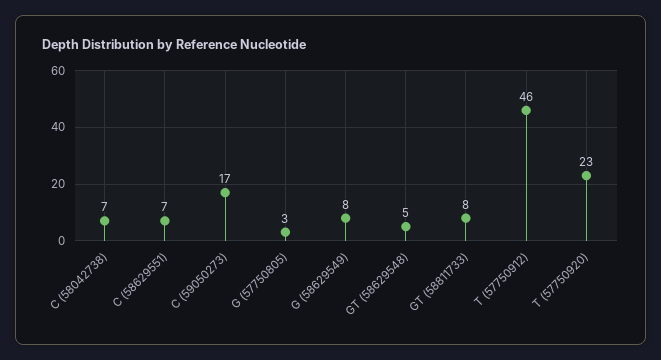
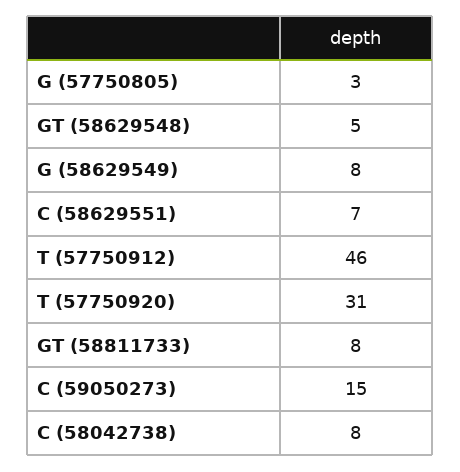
C (58042738): 7 -> 8
C (59050273): 17 -> 15
T (57750920): 23 -> 31

